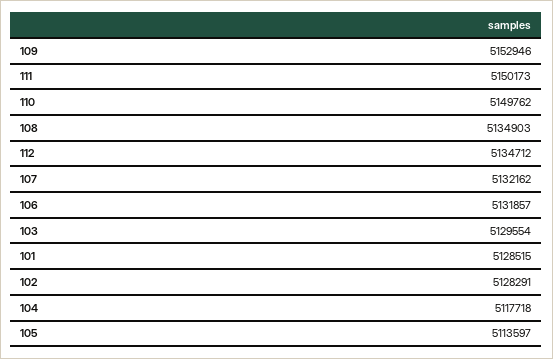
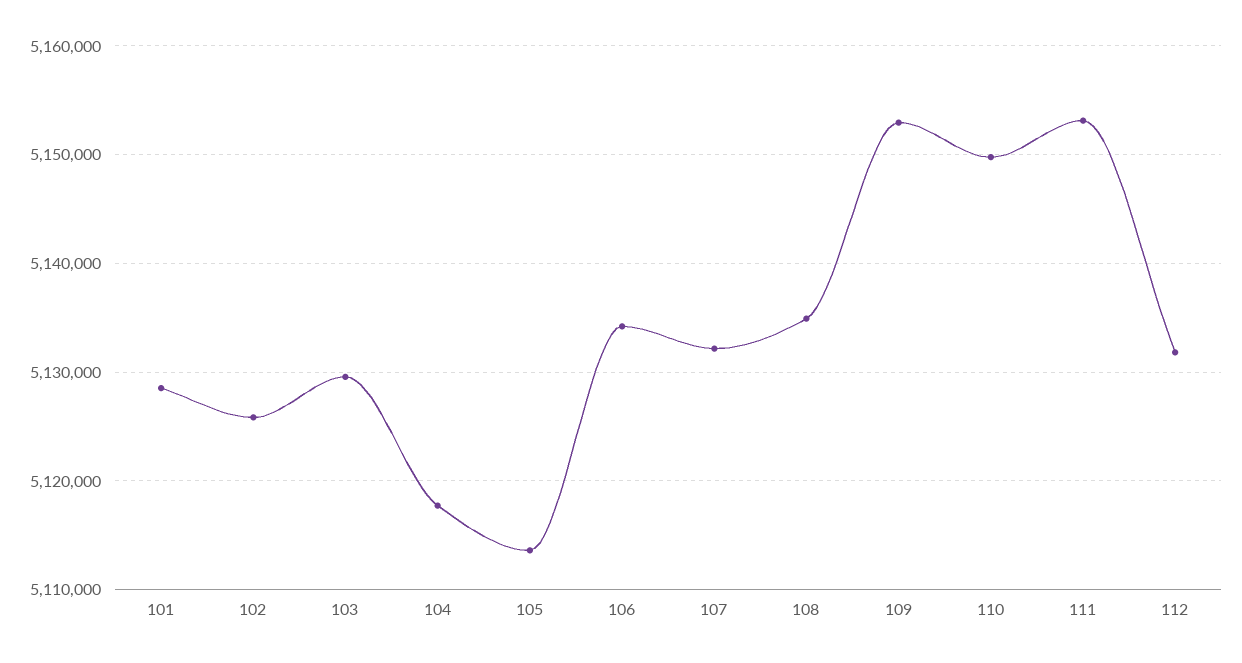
111: 5150173 -> 5153000
112: 5134712 -> 5132000
106: 5131857 -> 5134000
102: 5128291 -> 5126000

